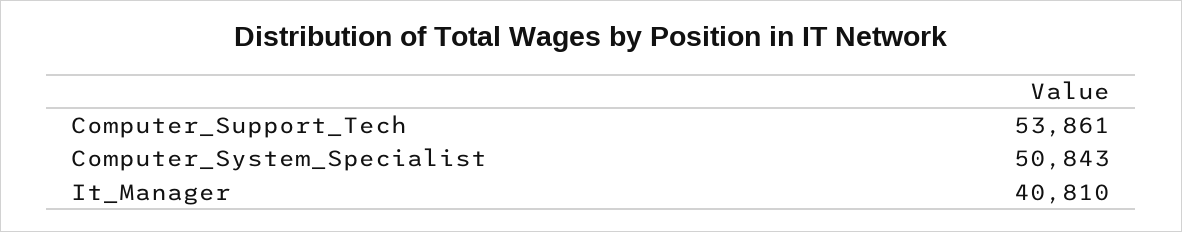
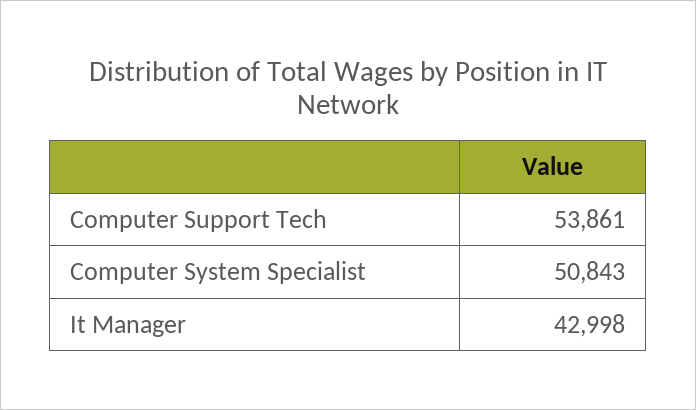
It_Manager: 40810 -> 42998

